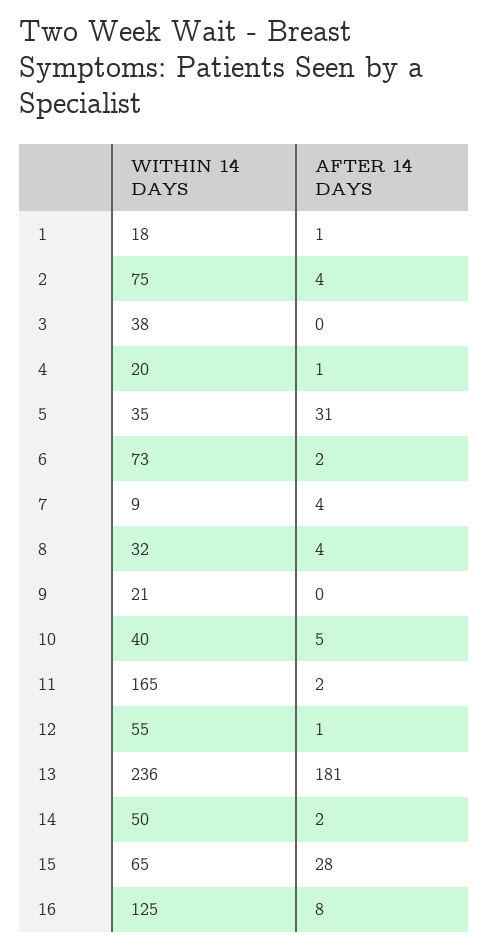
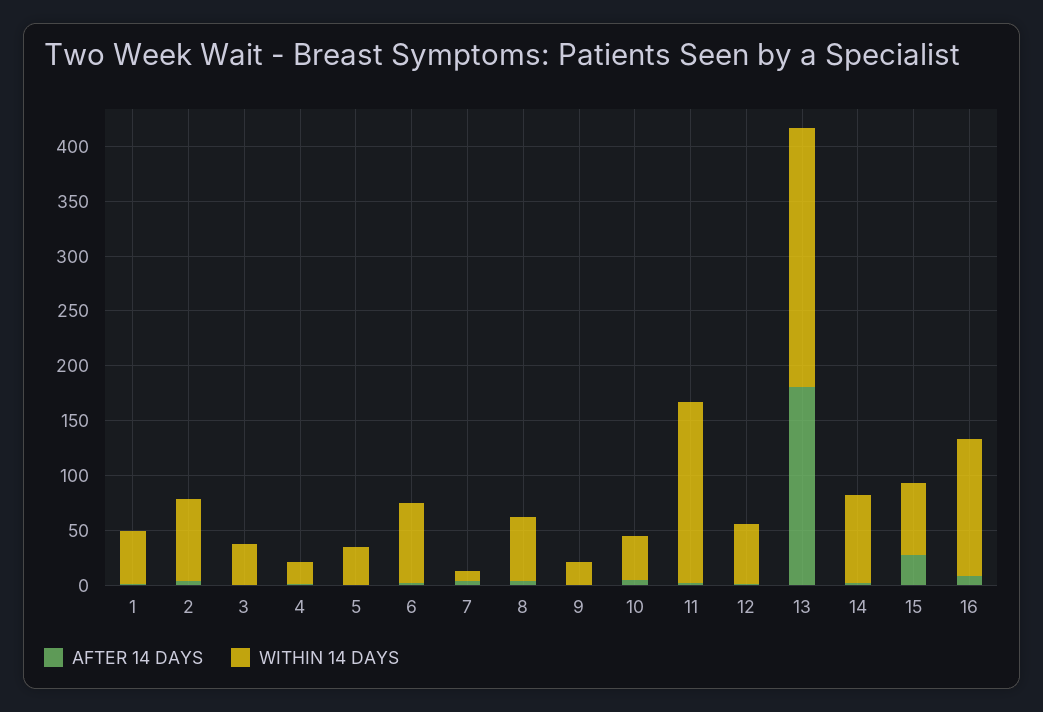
WITHIN 14 DAYS, 1: 18 -> 50
AFTER 14 DAYS, 5: 31 -> 0
WITHIN 14 DAYS, 8: 32 -> 60
WITHIN 14 DAYS, 14: 50 -> 80

